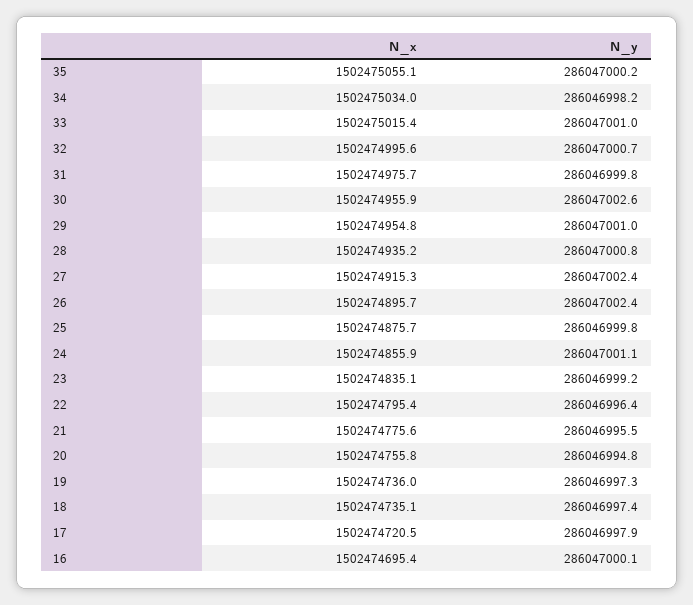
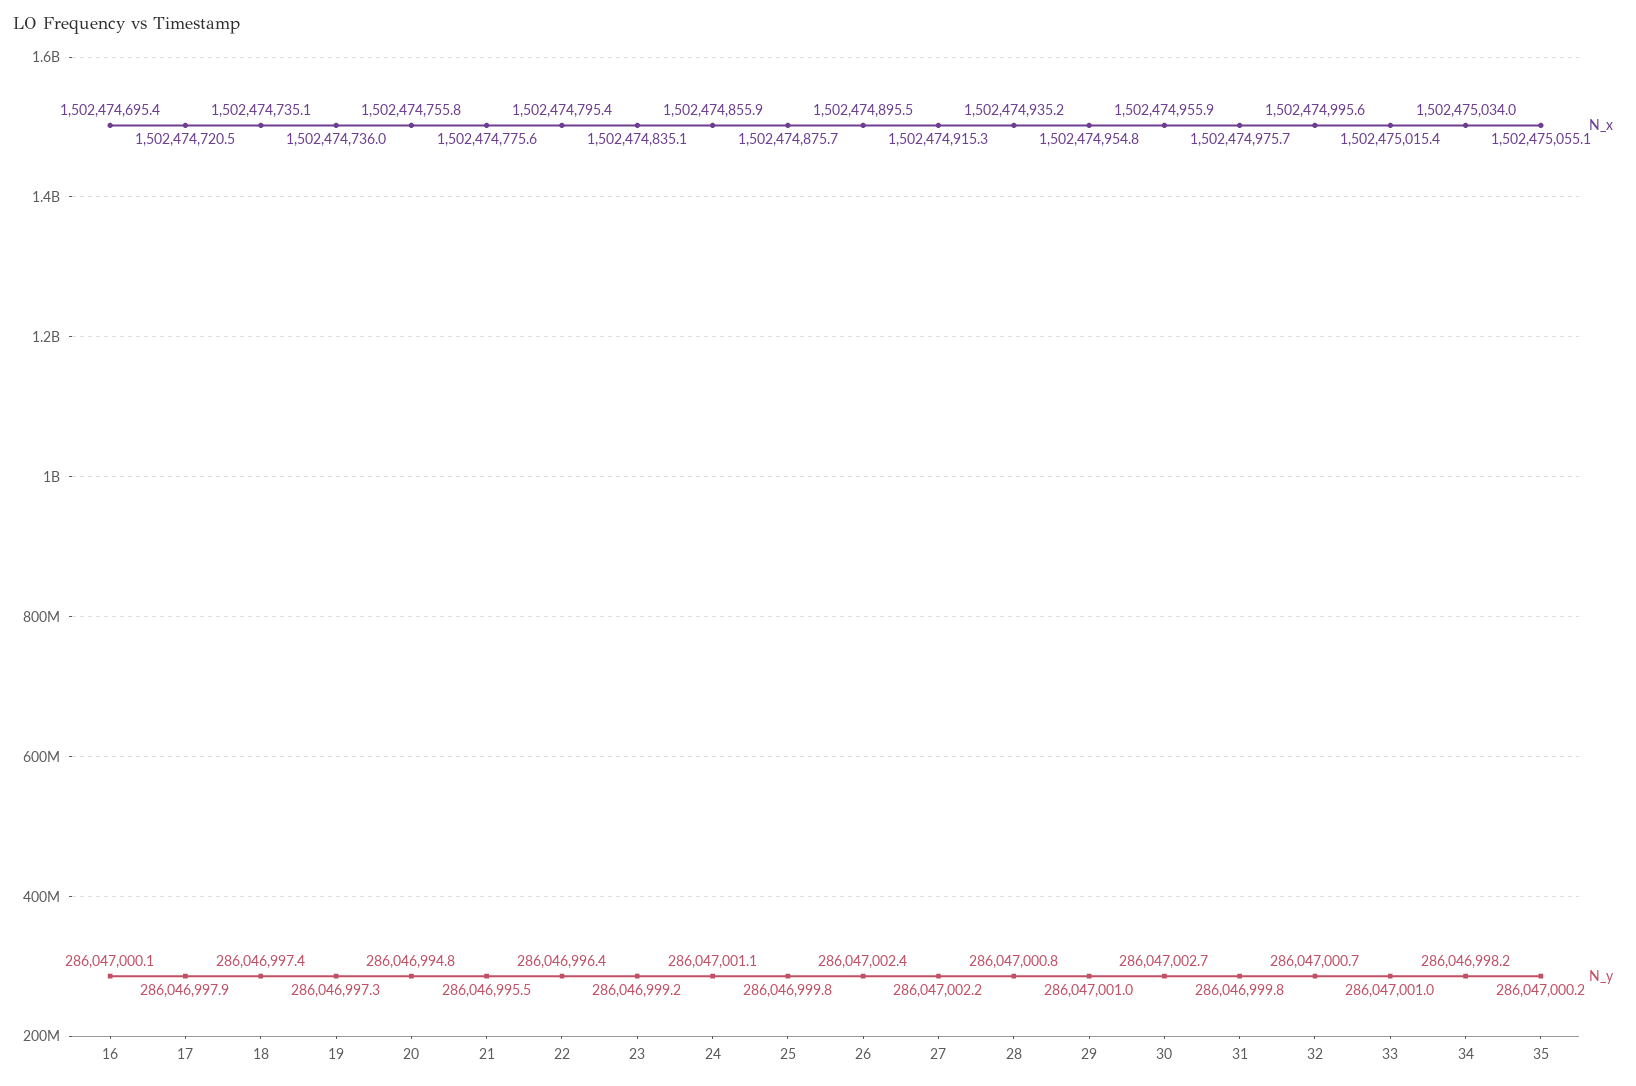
N_y, 30: 286047002.6 -> 286047002.7
N_y, 27: 286047002.4 -> 286047002.2
N_x, 26: 1502474895.7 -> 1502474895.5

